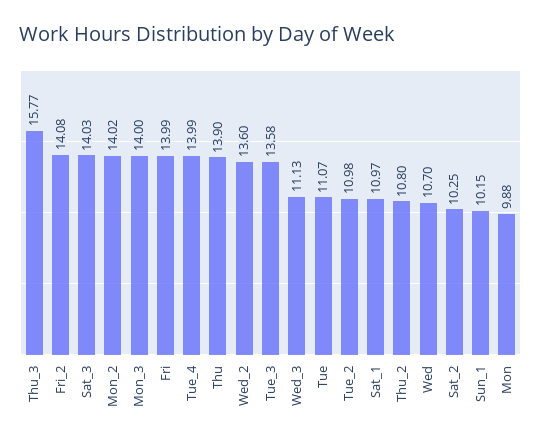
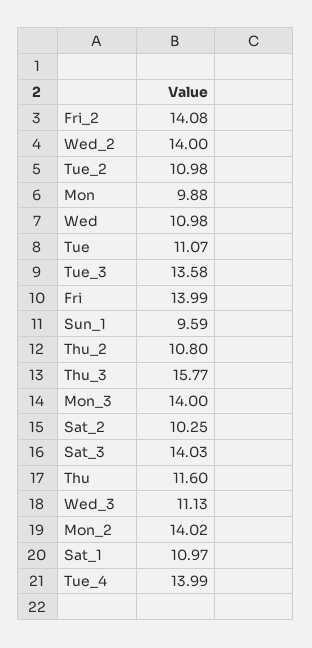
Thu: 13.9 -> 11.6
Wed_2: 13.6 -> 14
Wed: 10.7 -> 10.98
Sun_1: 10.15 -> 9.59

